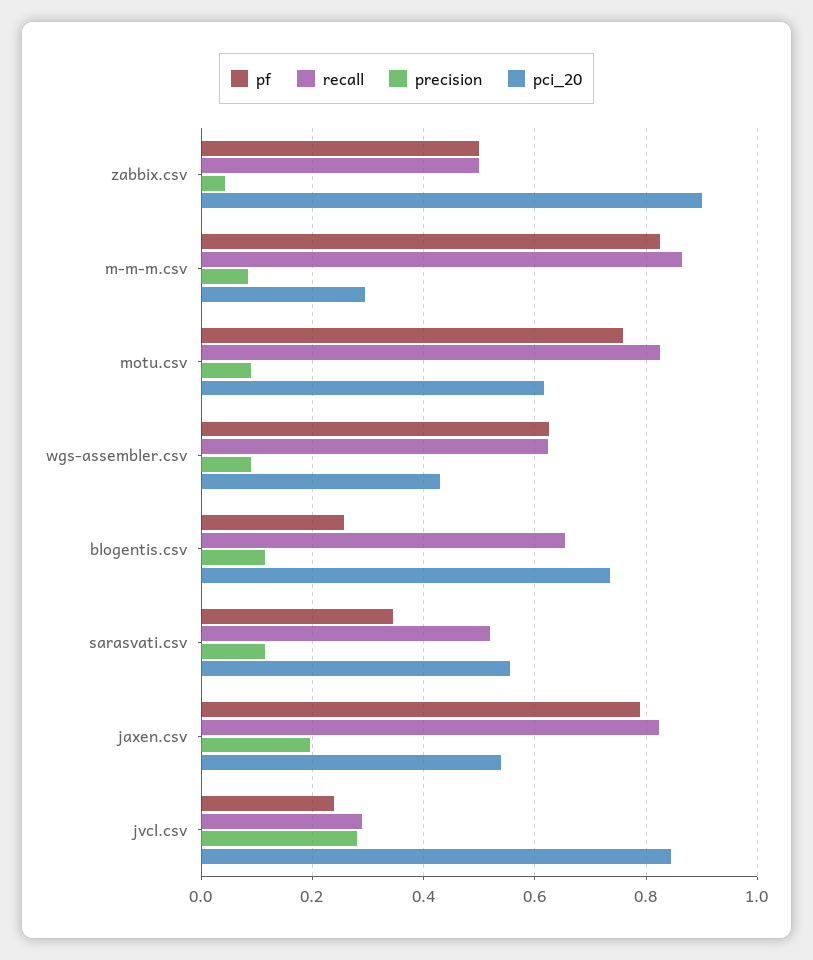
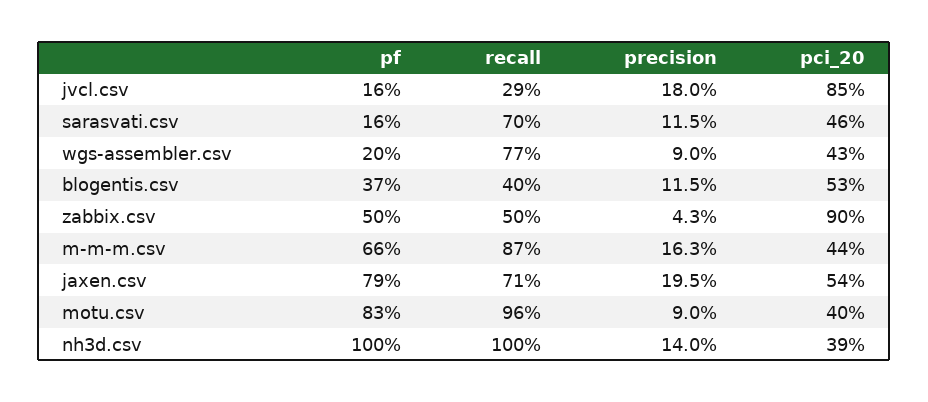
pf, m-m-m.csv: 0.82 -> 0.66
precision, m-m-m.csv: 0.08 -> 0.163
pci_20, m-m-m.csv: 0.3 -> 0.44
pf, motu.csv: 0.76 -> 0.83
recall, motu.csv: 0.82 -> 0.96
pci_20, motu.csv: 0.62 -> 0.4
pf, wgs-assembler.csv: 0.62 -> 0.2
recall, wgs-assembler.csv: 0.62 -> 0.77
pf, blogentis.csv: 0.26 -> 0.37
recall, blogentis.csv: 0.66 -> 0.4
pci_20, blogentis.csv: 0.74 -> 0.53
pf, sarasvati.csv: 0.34 -> 0.16
recall, sarasvati.csv: 0.52 -> 0.7
pci_20, sarasvati.csv: 0.56 -> 0.46
recall, jaxen.csv: 0.82 -> 0.71
pf, jvcl.csv: 0.24 -> 0.16
precision, jvcl.csv: 0.28 -> 0.18
pf, nh3d.csv: none -> 1
recall, nh3d.csv: none -> 1
precision, nh3d.csv: none -> 0.14
pci_20, nh3d.csv: none -> 0.39

